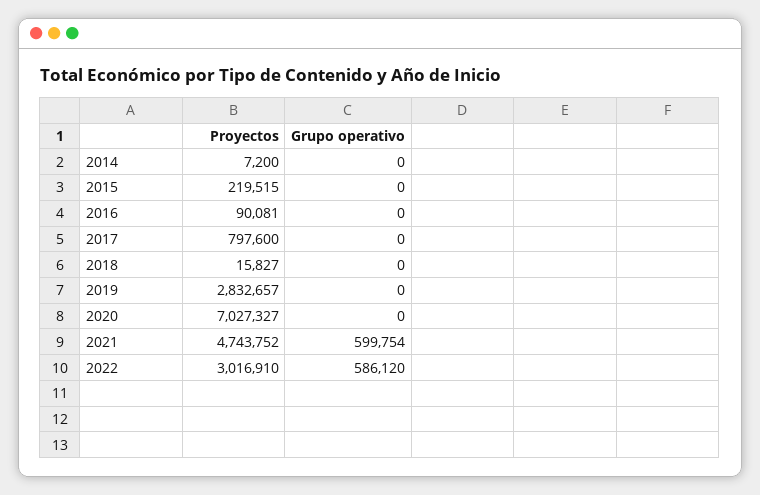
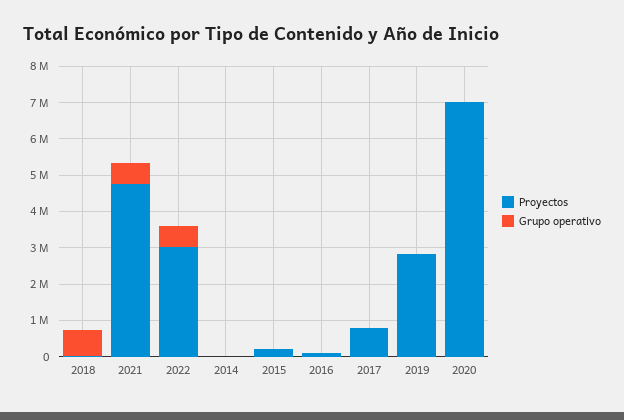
Grupo operativo, 2018: 0 -> 750000

